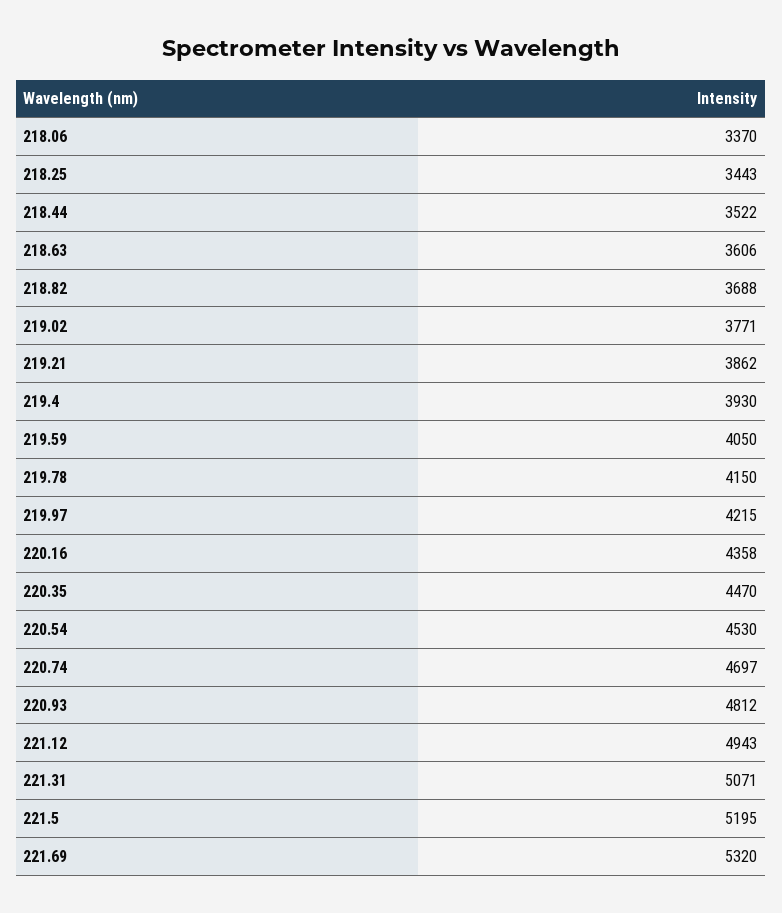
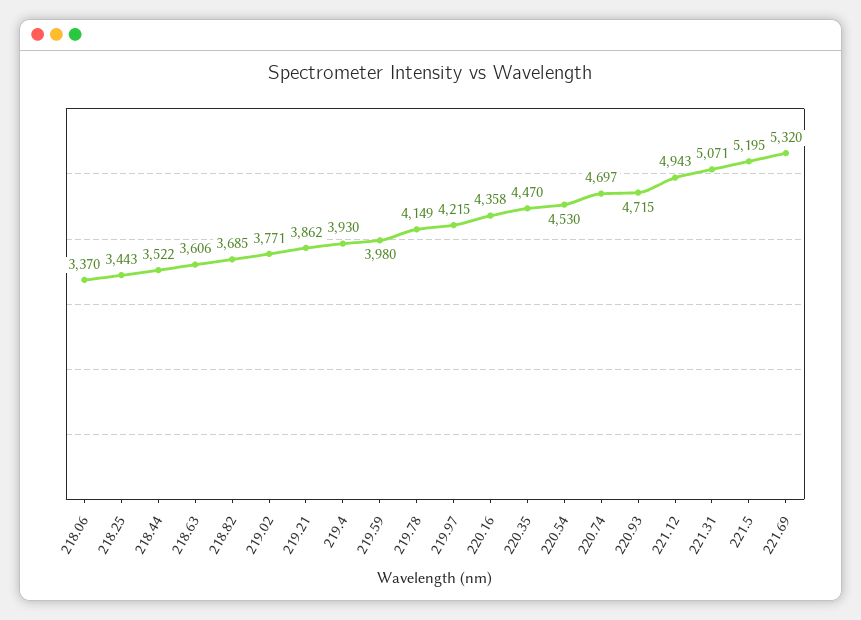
218.82: 3688 -> 3685
219.59: 4050 -> 3980
219.78: 4150 -> 4149
220.93: 4812 -> 4715

